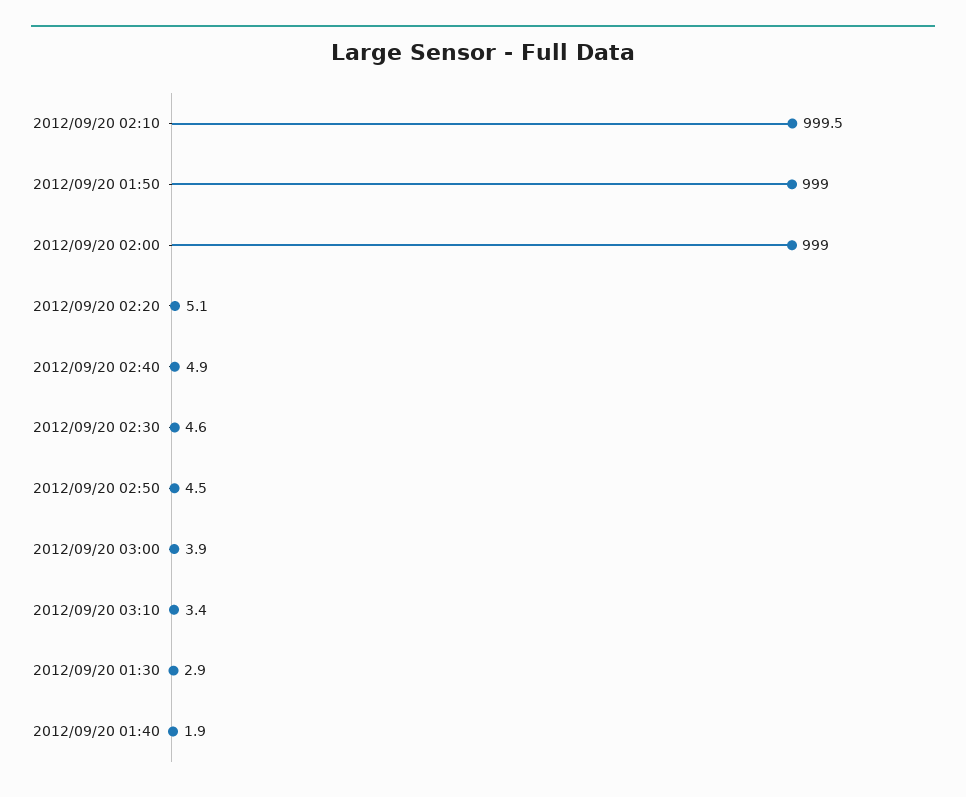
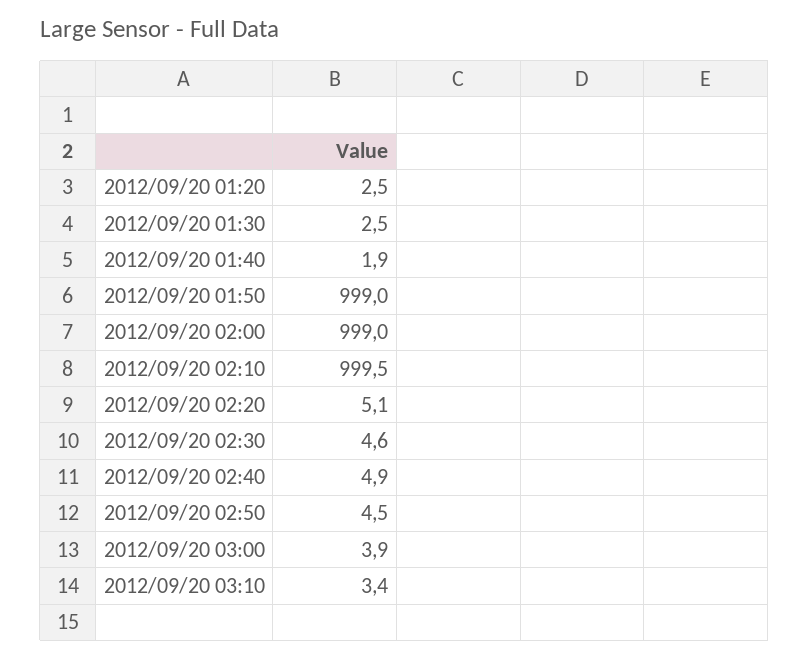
2012/09/20 01:30: 2.9 -> 2.5
2012/09/20 01:20: none -> 2.5

